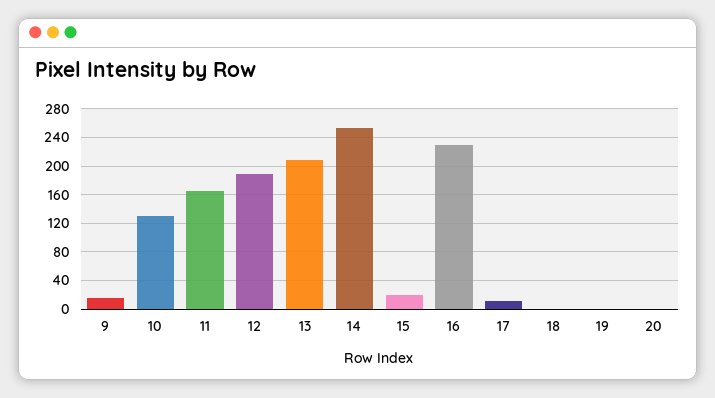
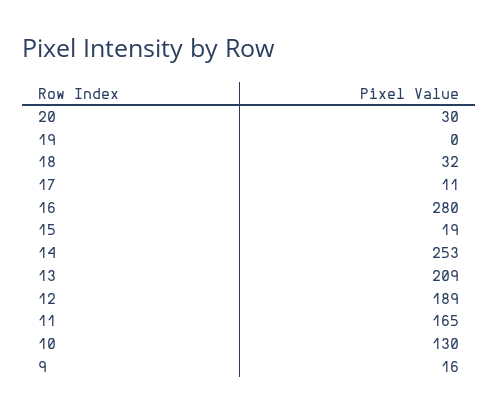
16: 230 -> 280
18: 0 -> 32
20: 0 -> 30

